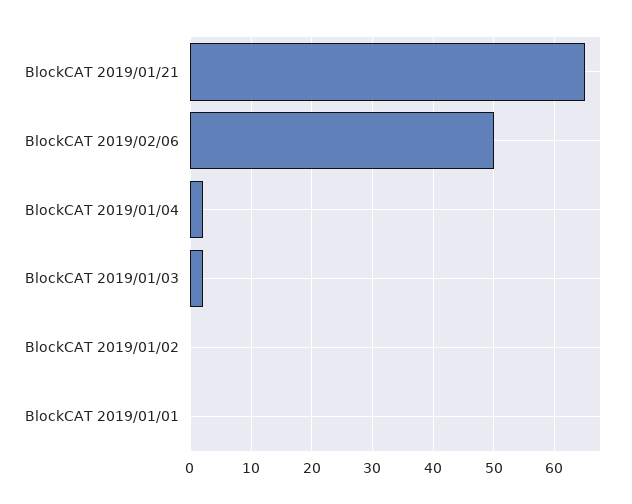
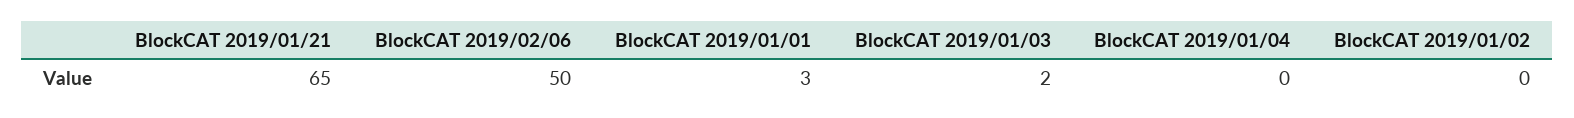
BlockCAT 2019/01/04: 2 -> 0
BlockCAT 2019/01/01: 0 -> 3

